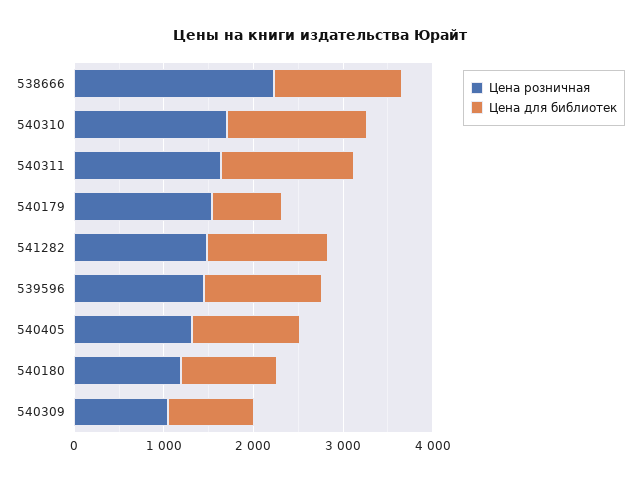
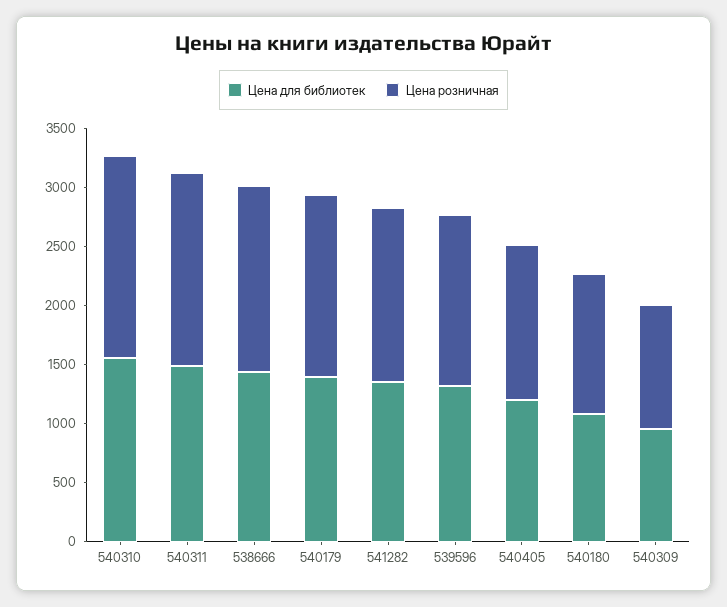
Цена розничная, 538666: 2200 -> 1600
Цена для библиотек, 540179: 800 -> 1400

